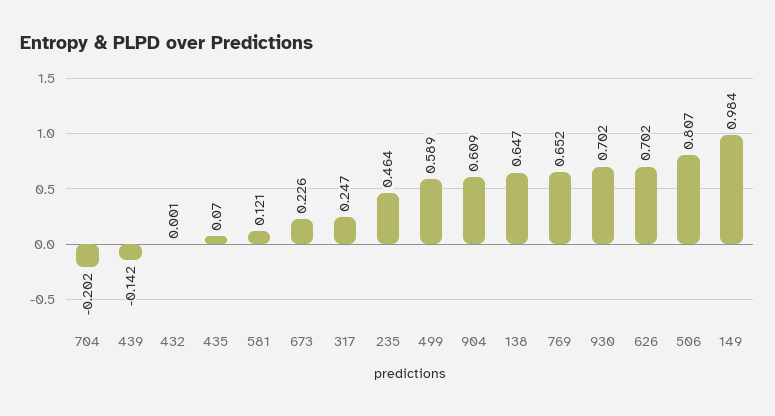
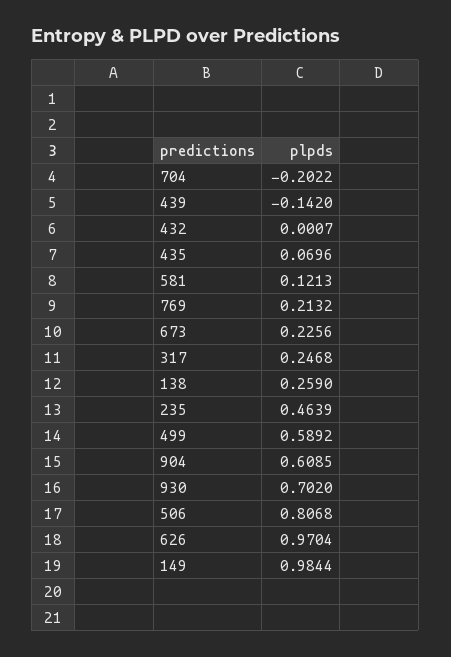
138: 0.647 -> 0.259
769: 0.652 -> 0.2132
626: 0.702 -> 0.9704

